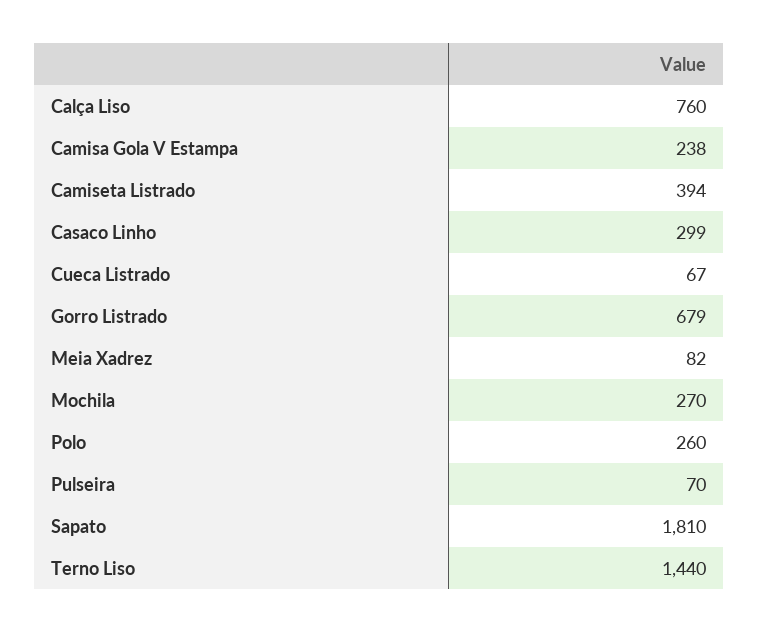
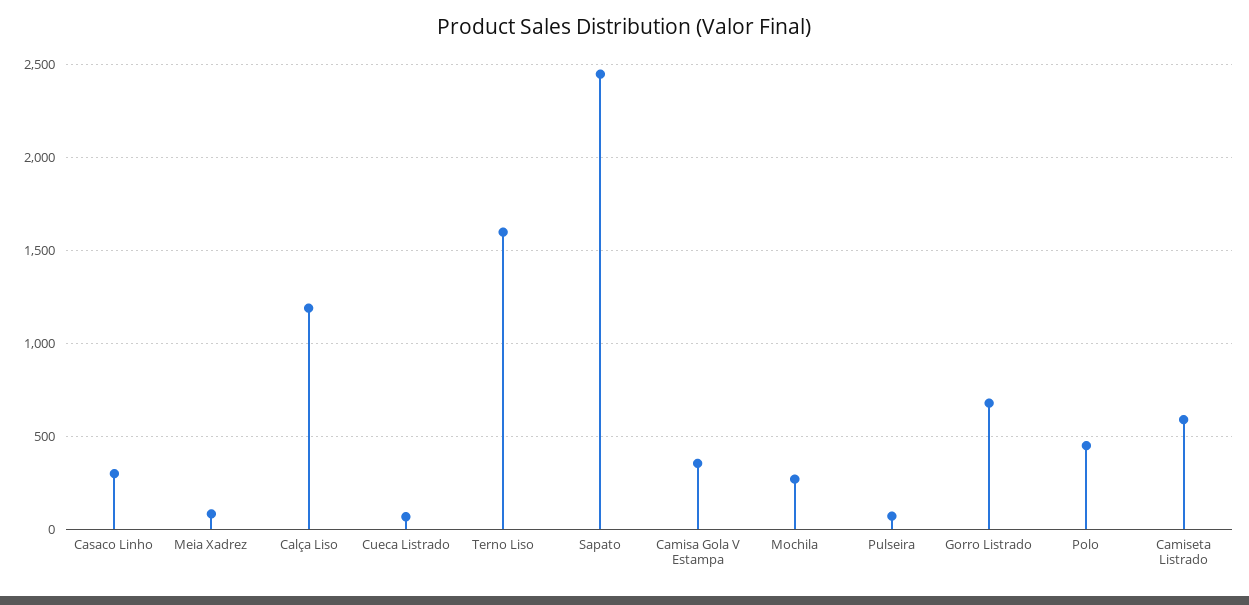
Calça Liso: 760 -> 1200
Camisa Gola V Estampa: 238 -> 350
Camiseta Listrado: 394 -> 600
Polo: 260 -> 450
Sapato: 1810 -> 2450
Terno Liso: 1440 -> 1600

